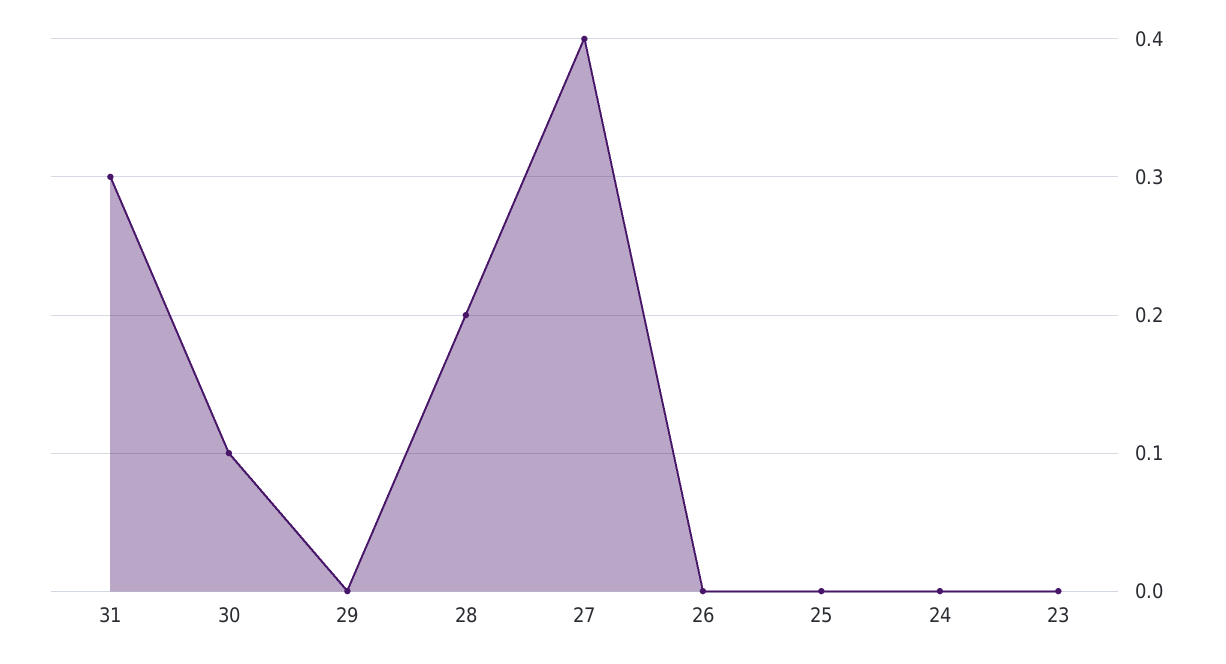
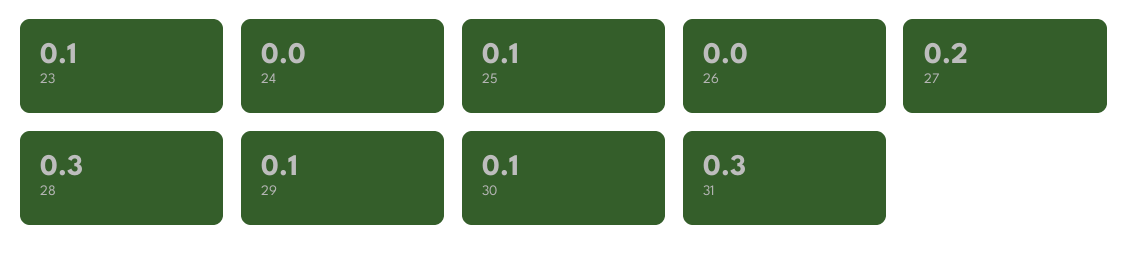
29: 0 -> 0.1
28: 0.2 -> 0.3
27: 0.4 -> 0.2
25: 0 -> 0.1
23: 0 -> 0.1

